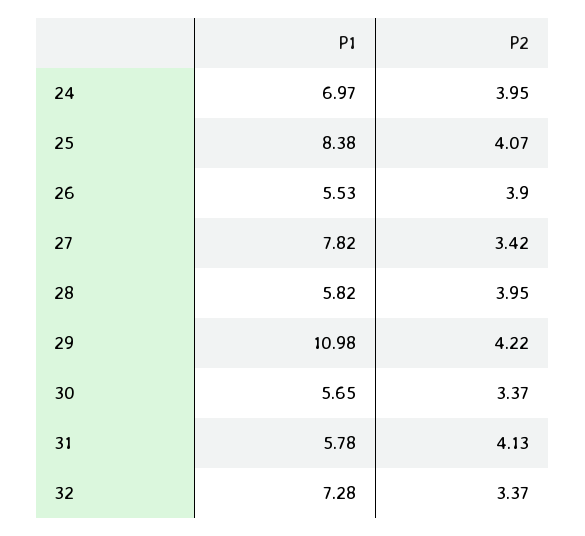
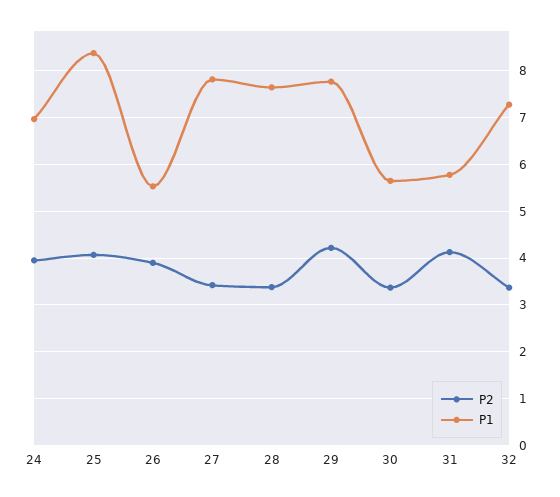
P1, 28: 5.82 -> 7.6
P2, 28: 3.95 -> 3.4
P1, 29: 10.98 -> 7.8

